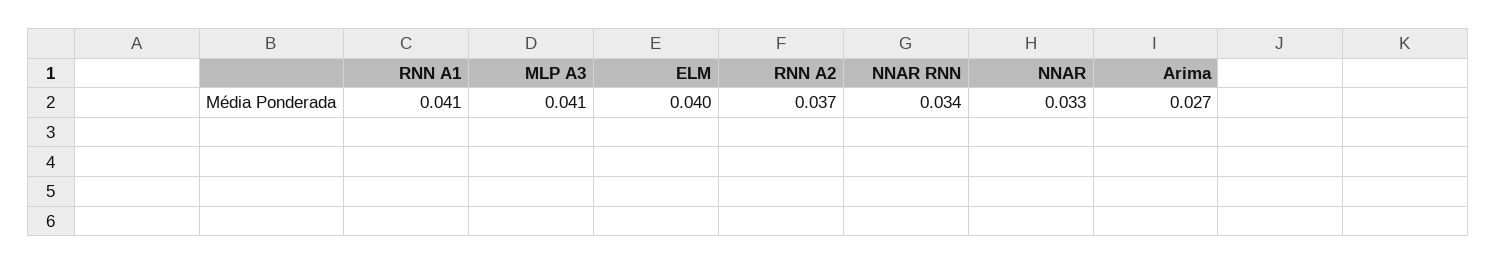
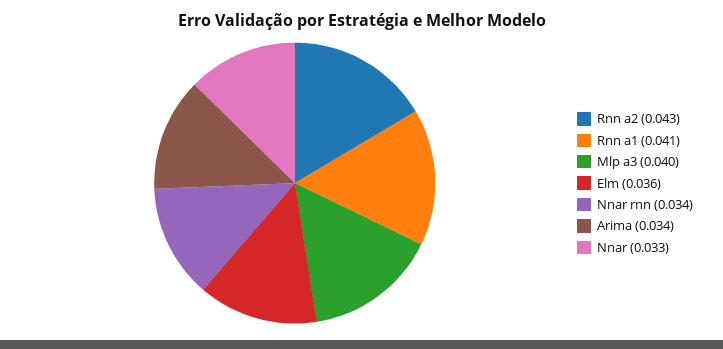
MLP A3: 0.041 -> 0.04
ELM: 0.04 -> 0.036
RNN A2: 0.037 -> 0.043
Arima: 0.027 -> 0.034

